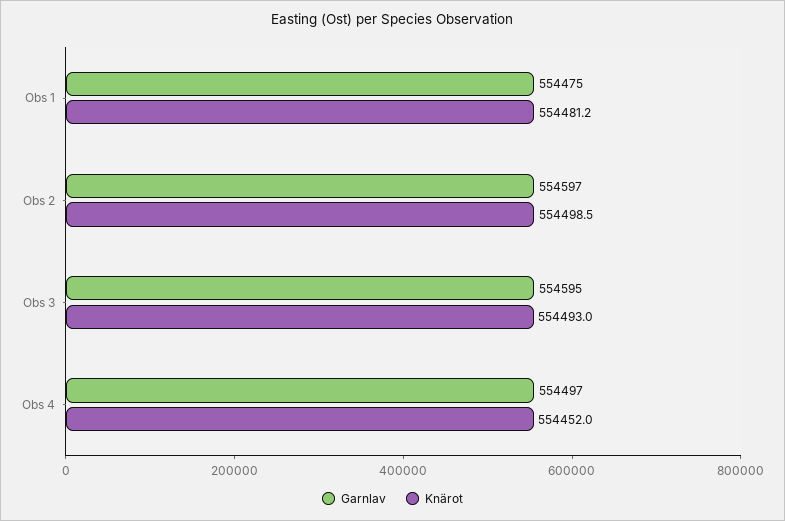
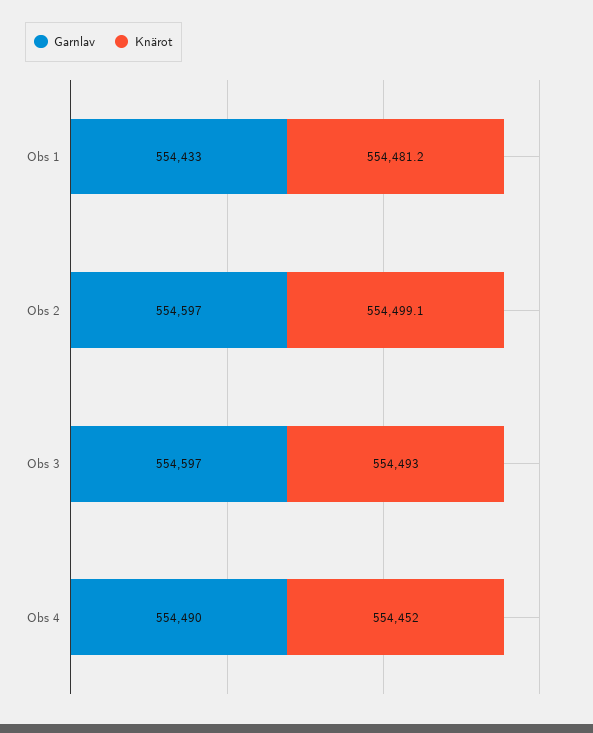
Garnlav, Obs 1: 554475 -> 554433
Knärot, Obs 2: 554498.5 -> 554499.1
Garnlav, Obs 3: 554595 -> 554597
Garnlav, Obs 4: 554497 -> 554490

